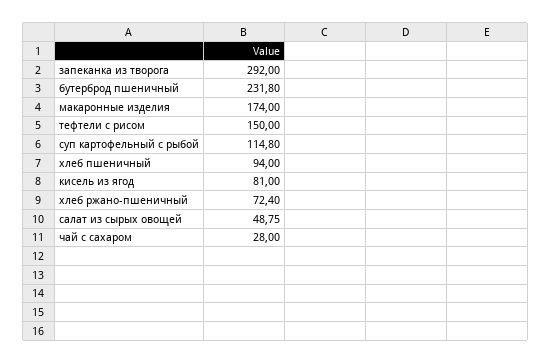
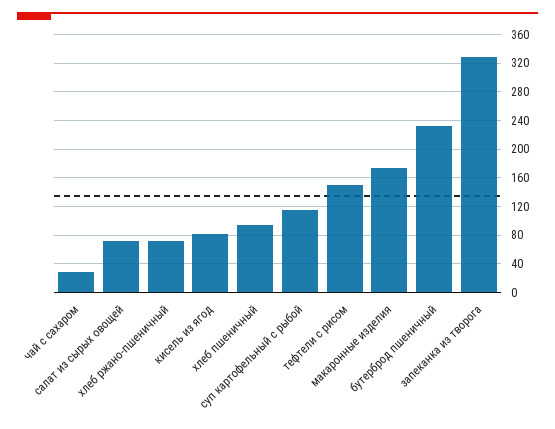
запеканка из творога: 292 -> 330
салат из сырых овощей: 48.75 -> 70

